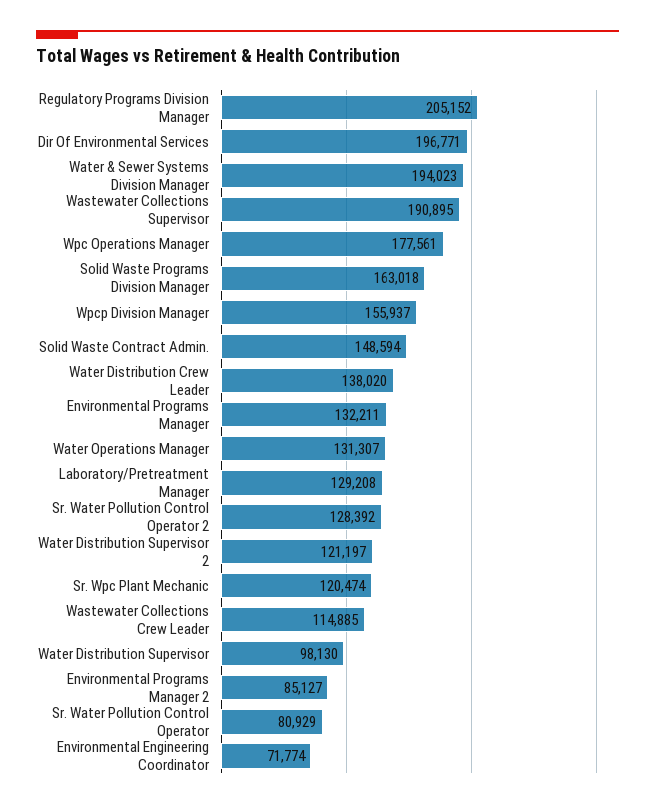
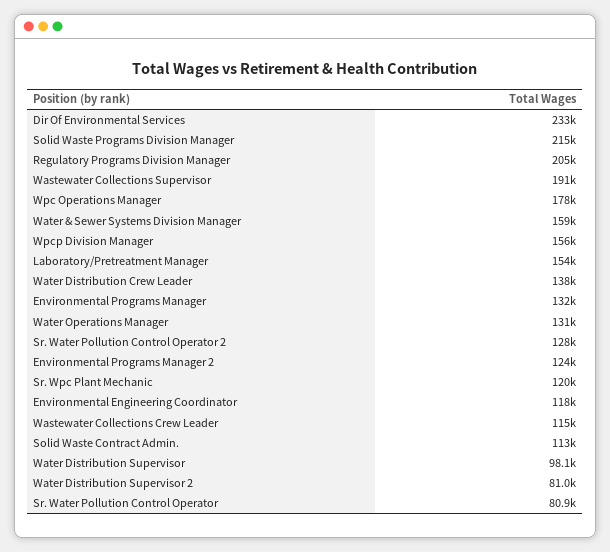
Dir Of Environmental Services: 196771 -> 233000
Water & Sewer Systems Division Manager: 194023 -> 159000
Solid Waste Programs Division Manager: 163018 -> 215000
Solid Waste Contract Admin.: 148594 -> 113000
Laboratory/Pretreatment Manager: 129208 -> 154000
Water Distribution Supervisor 2: 121197 -> 81000
Environmental Programs Manager 2: 85127 -> 124000
Environmental Engineering Coordinator: 71774 -> 118000

